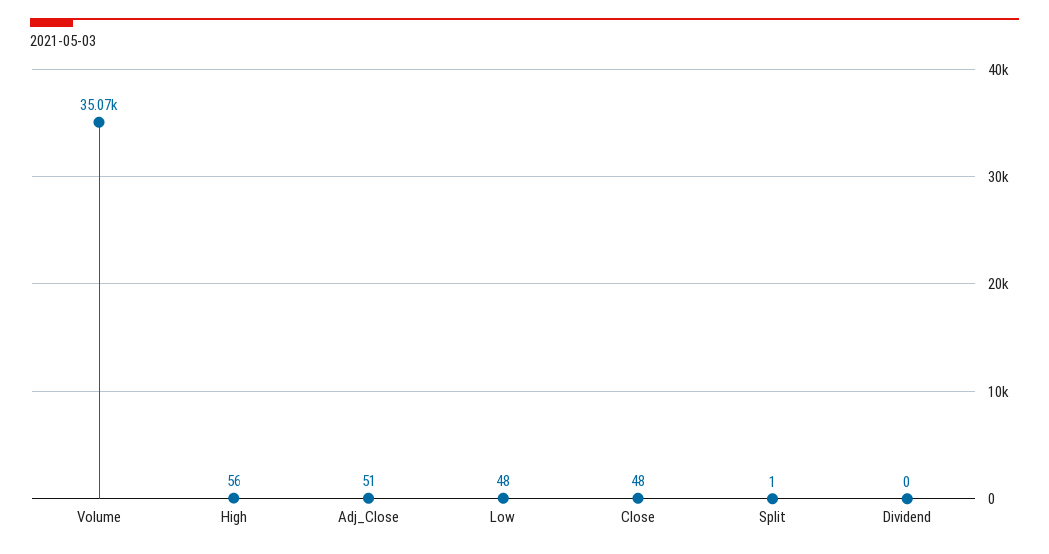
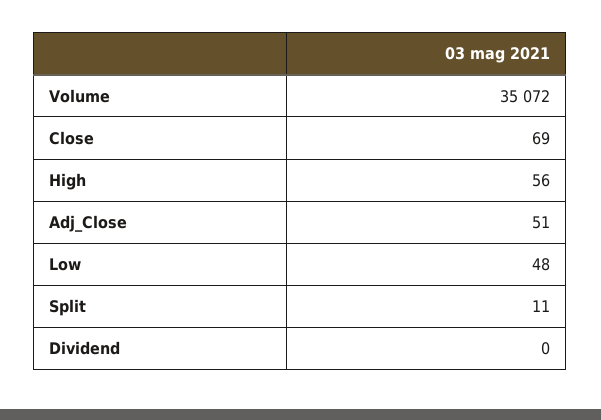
Close: 48 -> 69
Split: 1 -> 11

